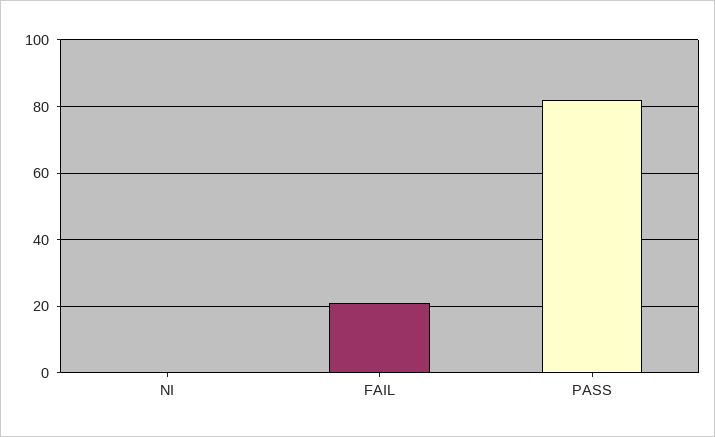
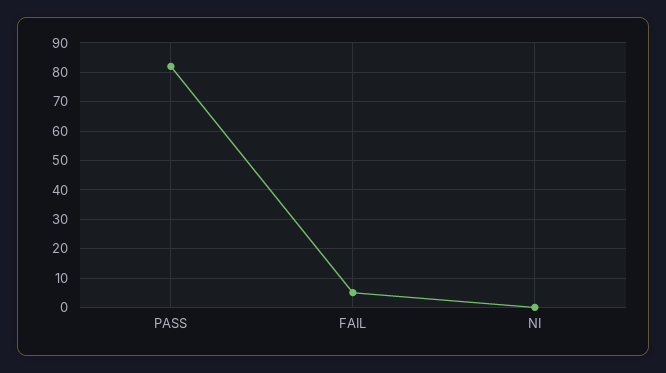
FAIL: 20 -> 5

